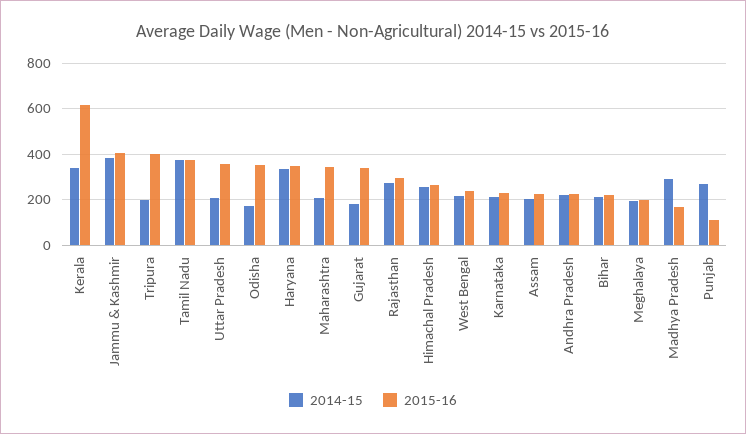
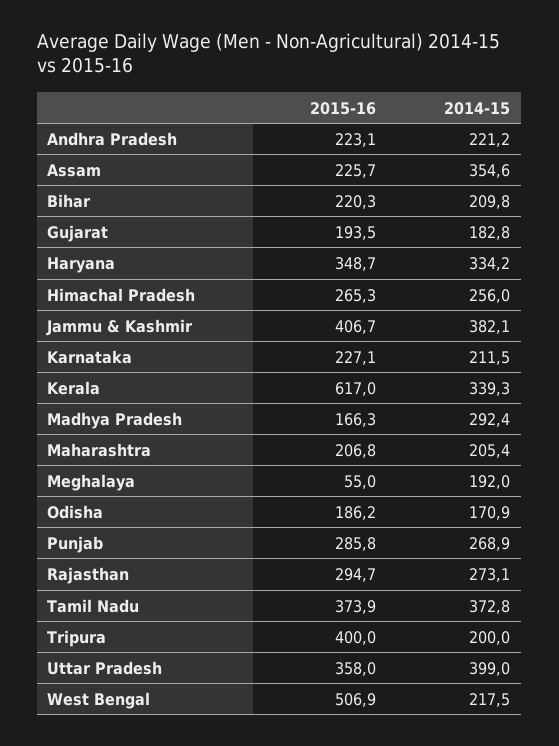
2014-15, Uttar Pradesh: 200 -> 399
2015-16, Odisha: 350 -> 186.2
2015-16, Maharashtra: 350 -> 206.8
2015-16, Gujarat: 350 -> 193.5
2015-16, West Bengal: 250 -> 506.9
2014-15, Assam: 200 -> 354.6
2015-16, Meghalaya: 200 -> 55
2015-16, Punjab: 100 -> 285.8

